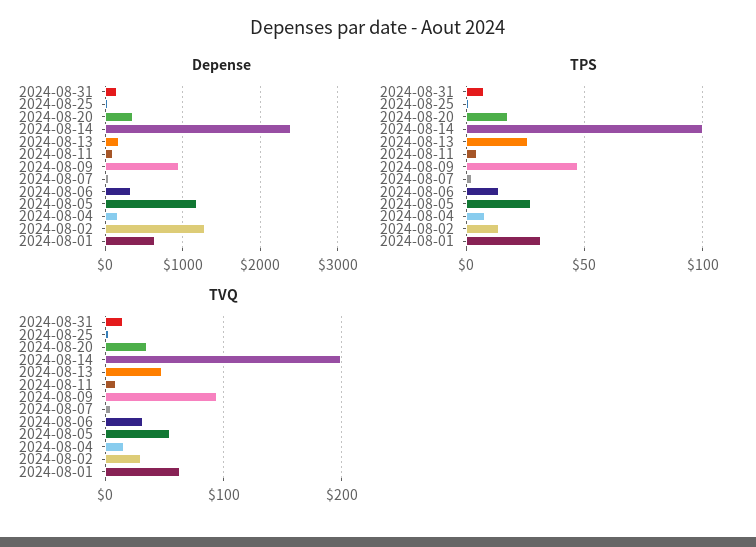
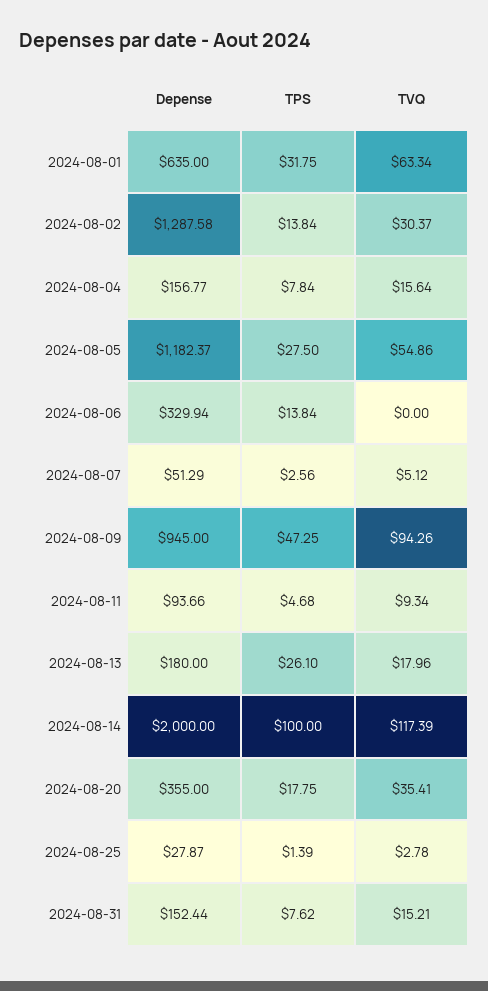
Depense, 2024-08-14: 2400 -> 2000
TVQ, 2024-08-14: 200 -> 117.39
TVQ, 2024-08-13: 50 -> 17.96
TVQ, 2024-08-06: 30 -> 0

